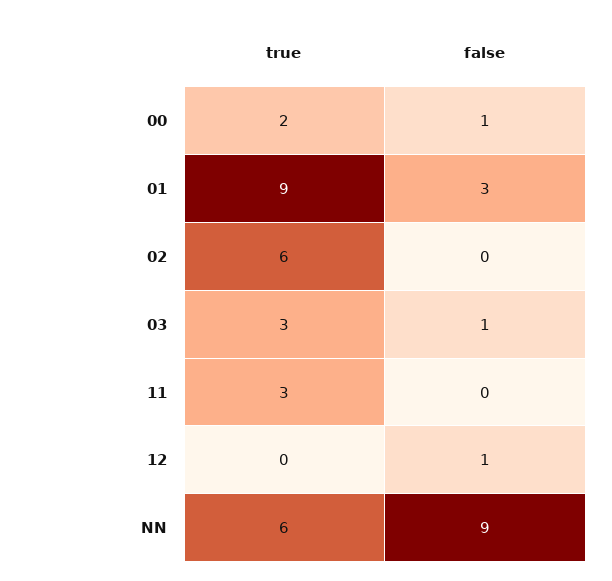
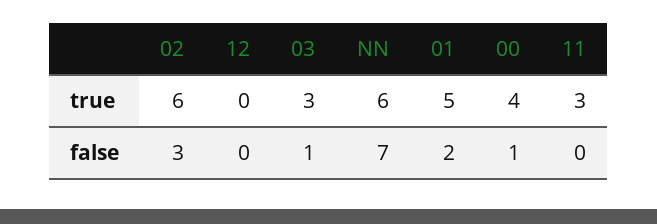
true, 00: 2 -> 4
true, 01: 9 -> 5
false, 01: 3 -> 2
false, 02: 0 -> 3
false, 12: 1 -> 0
false, NN: 9 -> 7

